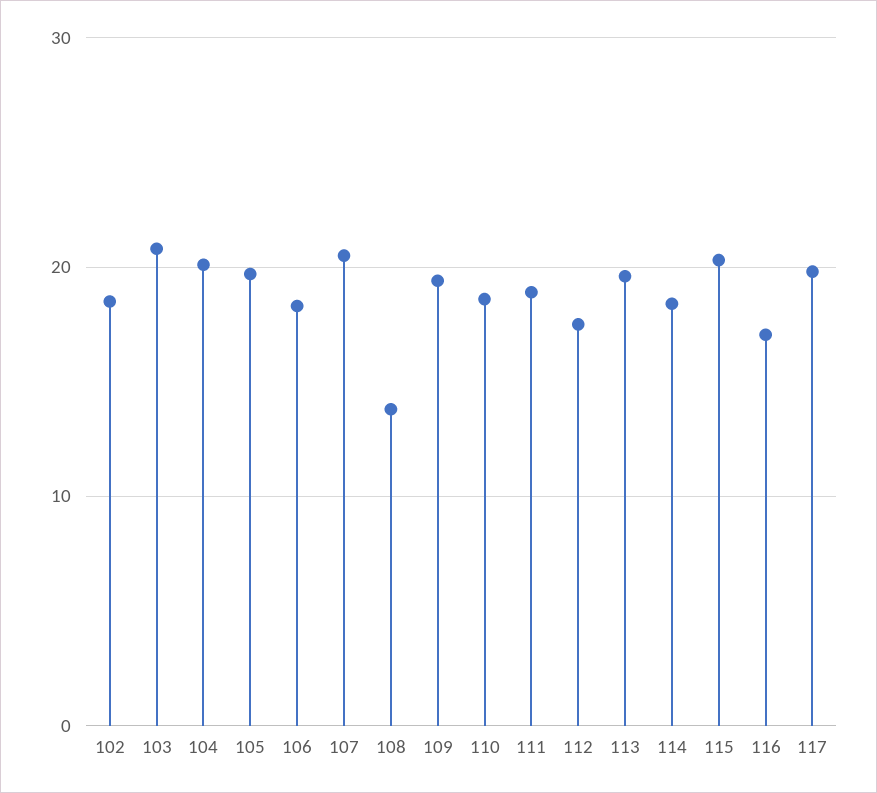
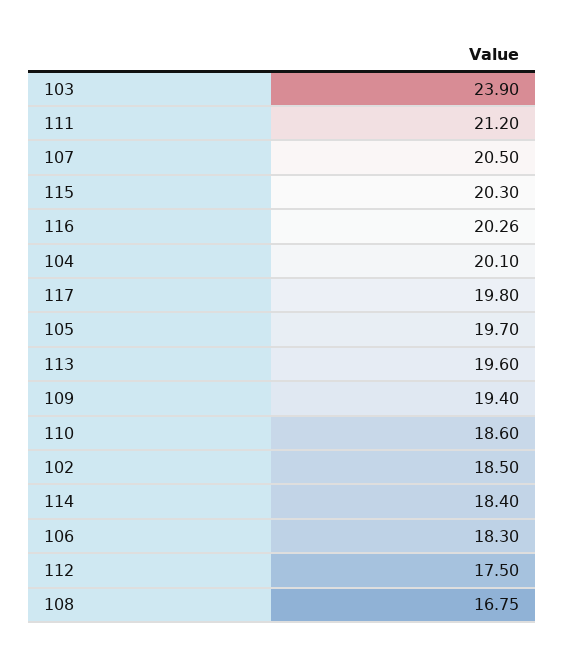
103: 21 -> 23.9
108: 14 -> 16.75
111: 19 -> 21.2
116: 17 -> 20.26

